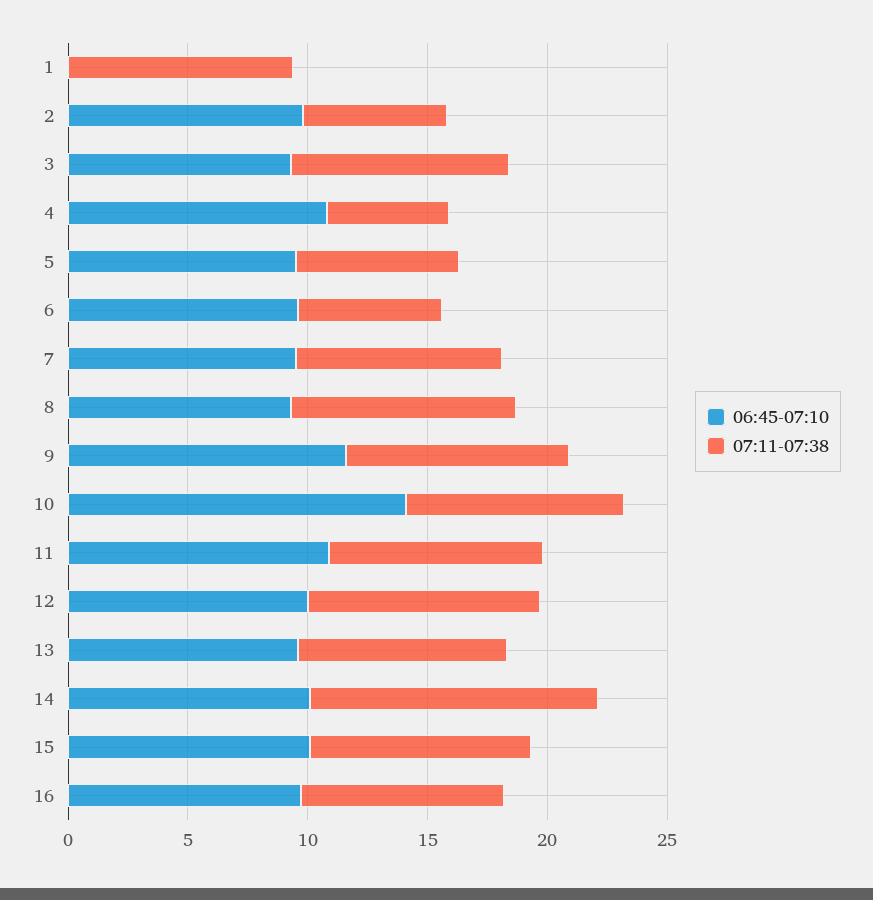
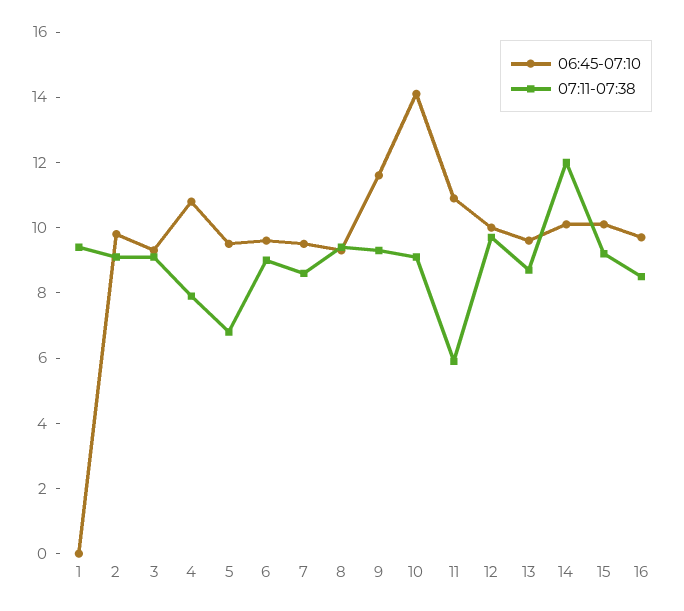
07:11-07:38, 2: 6 -> 9
07:11-07:38, 4: 5 -> 8
07:11-07:38, 6: 6 -> 9
07:11-07:38, 11: 9 -> 6

